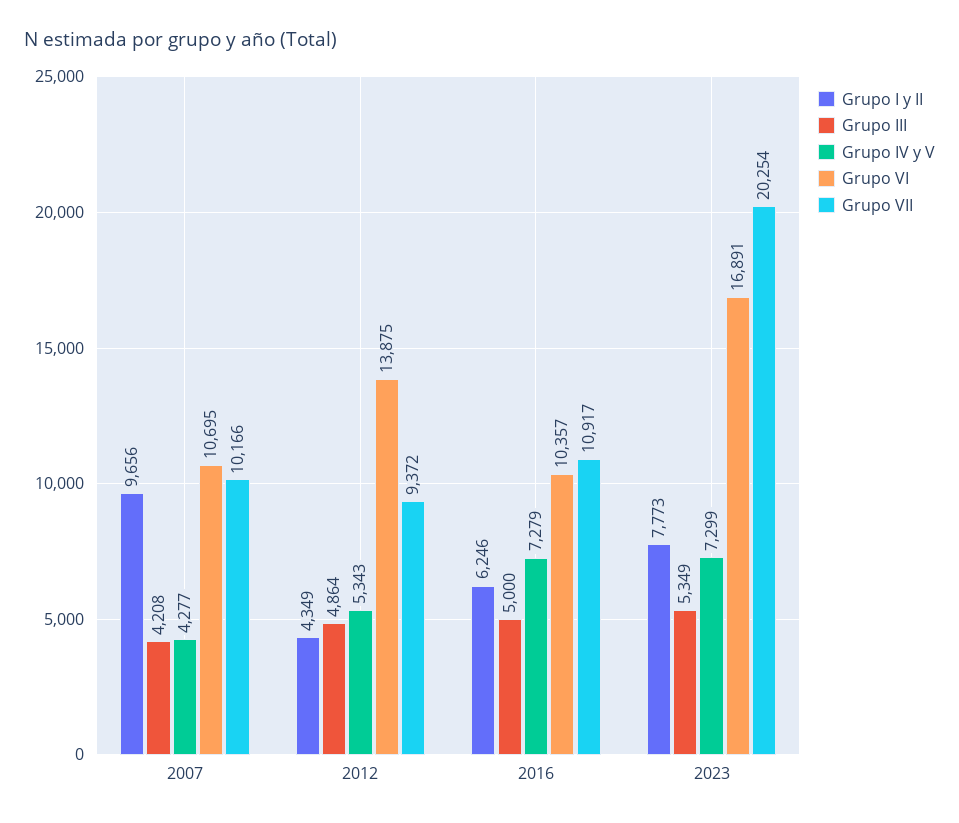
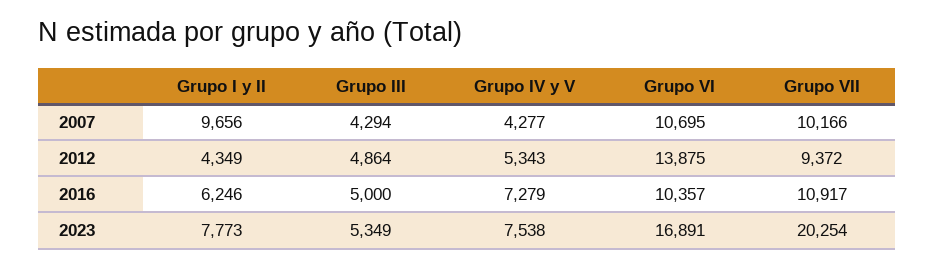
Grupo III, 2007: 4208 -> 4294
Grupo IV y V, 2023: 7299 -> 7538

